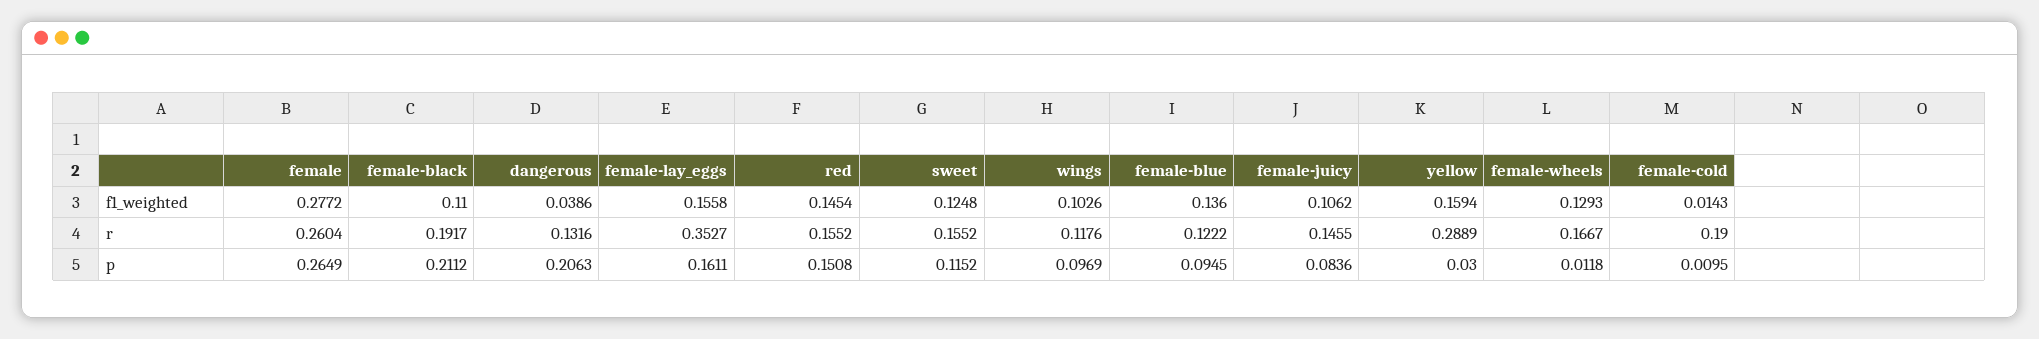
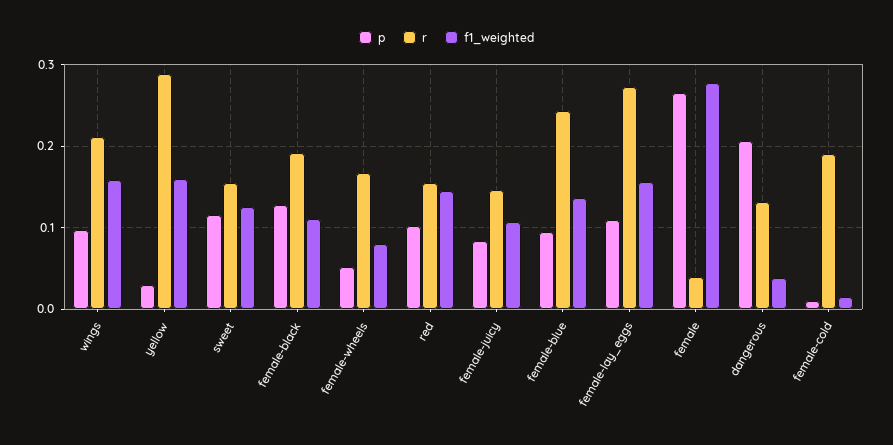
f1_weighted, wings: 0.1026 -> 0.16
f1_weighted, female-wheels: 0.1293 -> 0.08
r, female: 0.2604 -> 0.04
r, female-lay_eggs: 0.3527 -> 0.27
r, wings: 0.1176 -> 0.21
r, female-blue: 0.1222 -> 0.24
p, female-black: 0.2112 -> 0.13
p, female-lay_eggs: 0.1611 -> 0.11
p, red: 0.1508 -> 0.1
p, female-wheels: 0.0118 -> 0.05

